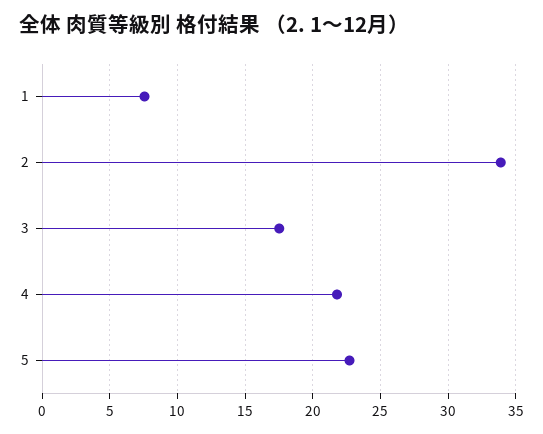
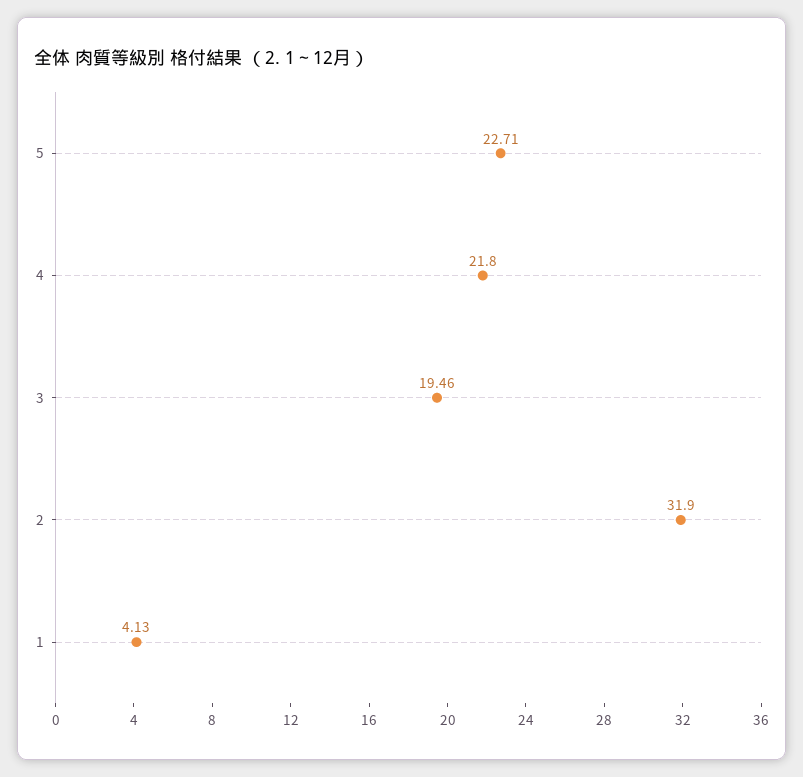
1: 7.5 -> 4.13
2: 34 -> 31.9
3: 17.5 -> 19.46

